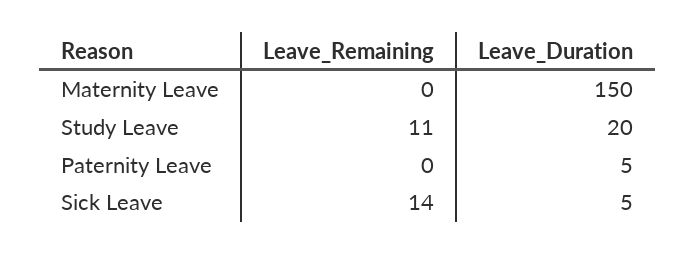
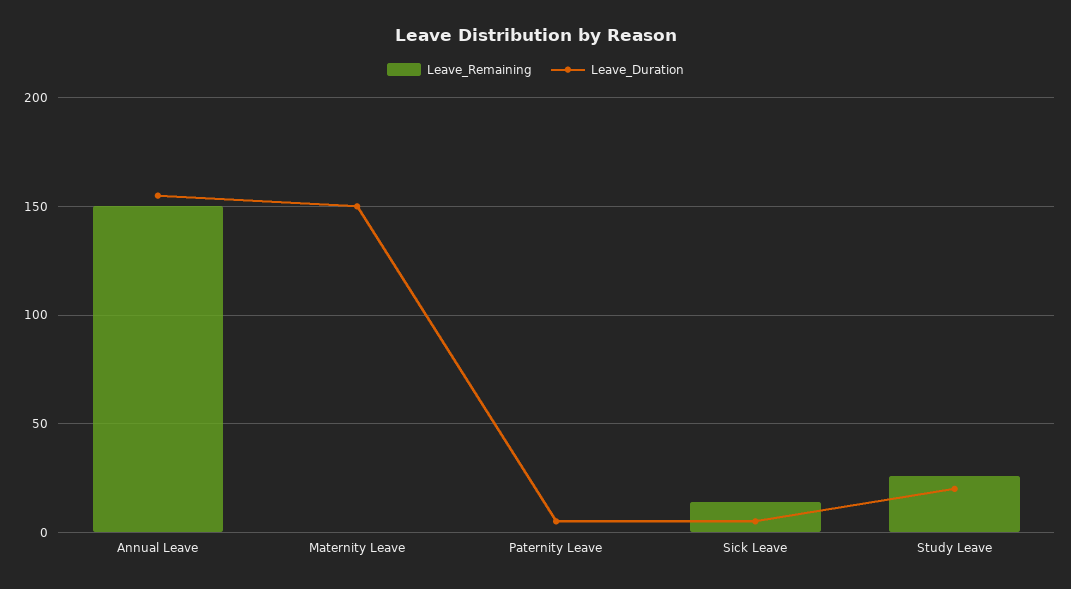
Leave_Remaining, Study Leave: 11 -> 25
Leave_Remaining, Annual Leave: none -> 150
Leave_Duration, Annual Leave: none -> 155

